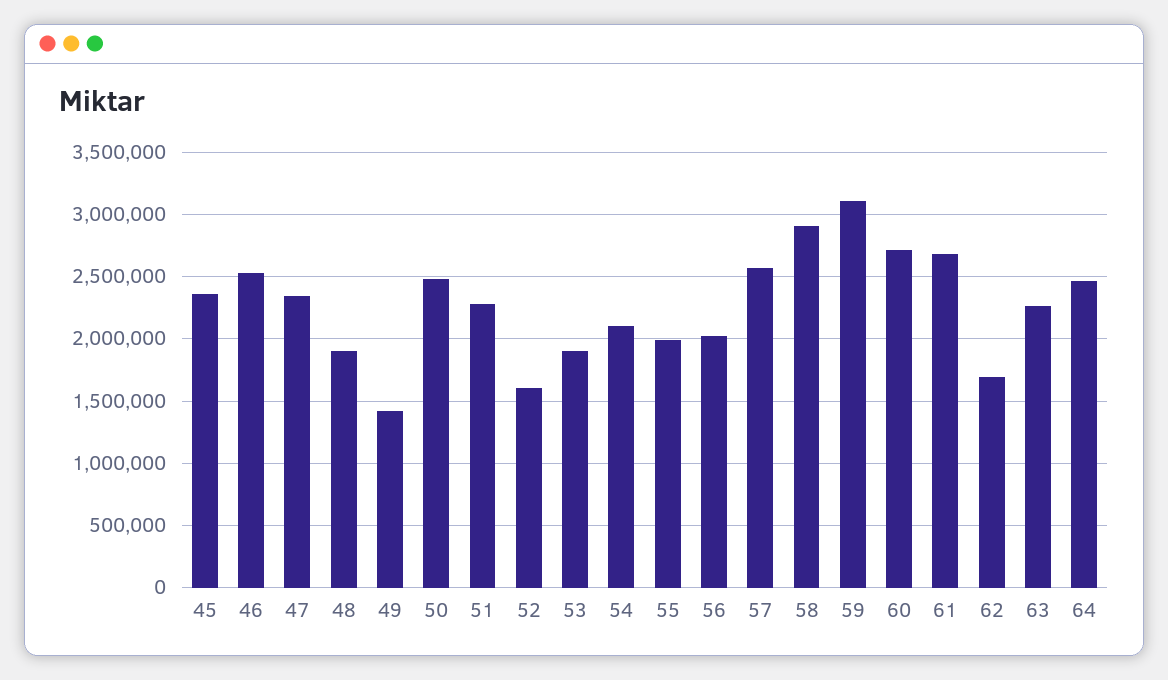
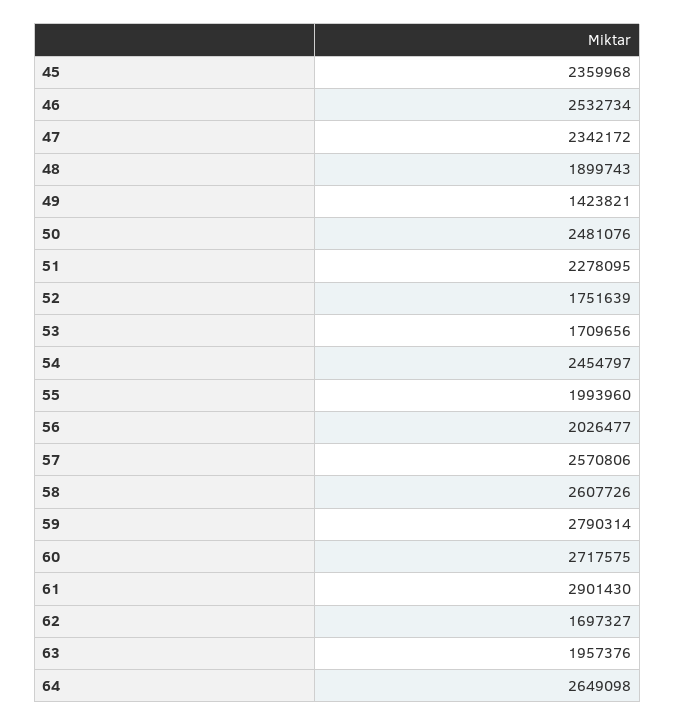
52: 1600000 -> 1751639
53: 1900000 -> 1709656
54: 2100000 -> 2454797
58: 2900000 -> 2607726
59: 3100000 -> 2790314
61: 2700000 -> 2901430
63: 2250000 -> 1957376
64: 2450000 -> 2649098

